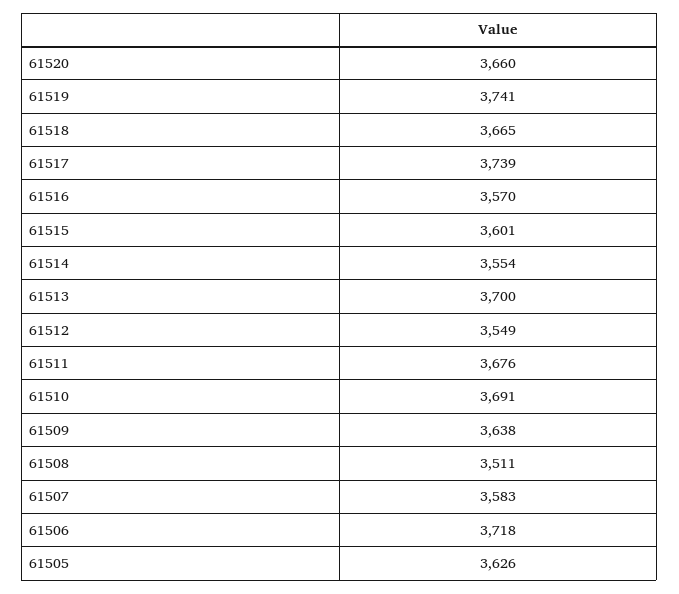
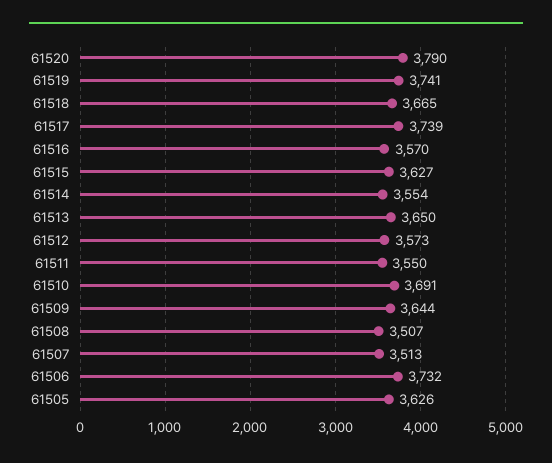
61520: 3660 -> 3790
61515: 3601 -> 3627
61513: 3700 -> 3650
61512: 3549 -> 3573
61511: 3676 -> 3550
61509: 3638 -> 3644
61508: 3511 -> 3507
61507: 3583 -> 3513
61506: 3718 -> 3732

